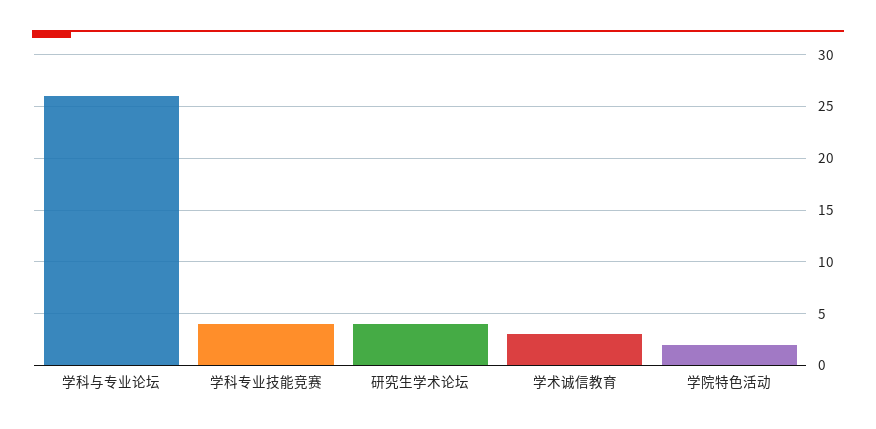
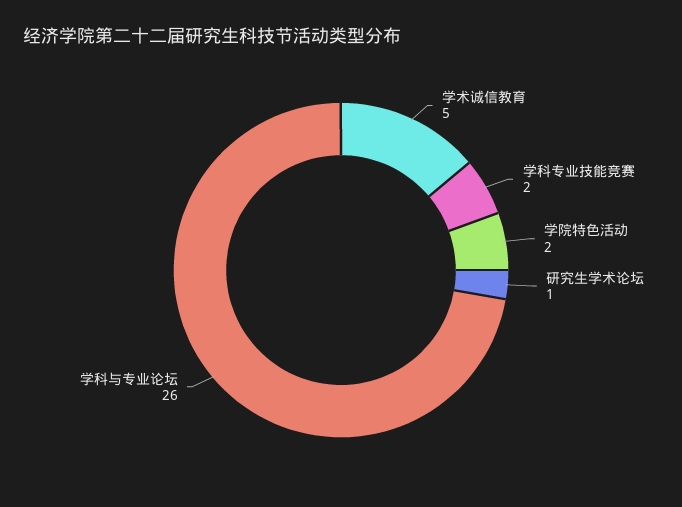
学科专业技能竞赛: 4 -> 2
研究生学术论坛: 4 -> 1
学术诚信教育: 3 -> 5

